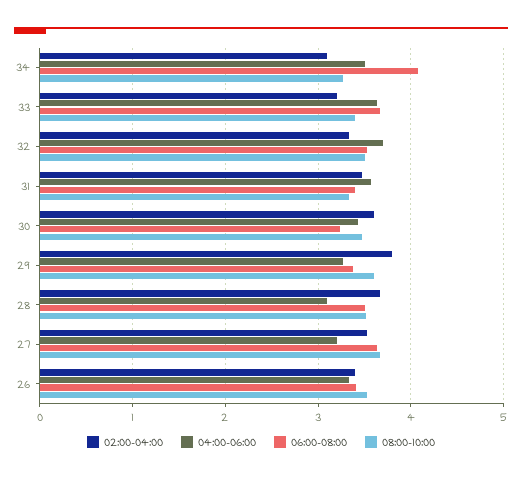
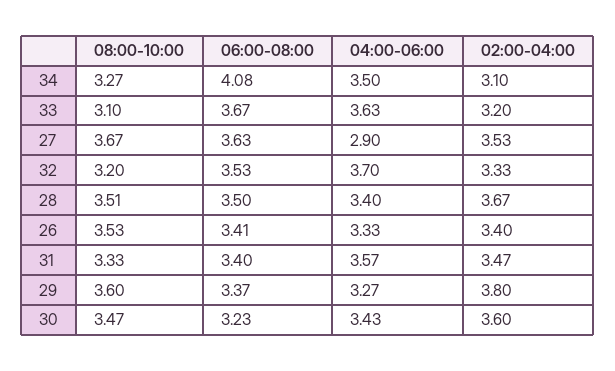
08:00-10:00, 33: 3.4 -> 3.1
08:00-10:00, 32: 3.5 -> 3.2
04:00-06:00, 28: 3.1 -> 3.4
04:00-06:00, 27: 3.2 -> 2.9

